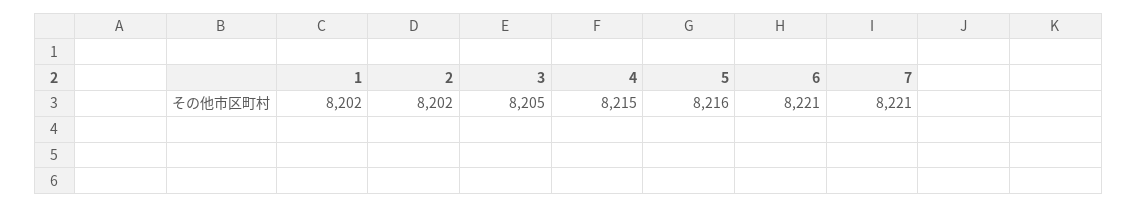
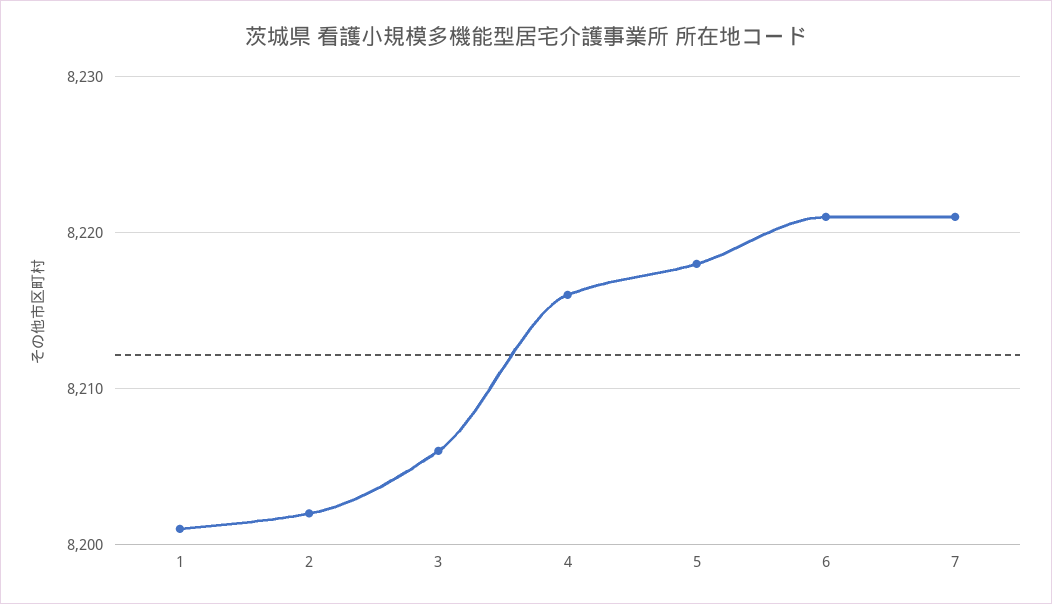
1: 8202 -> 8201
3: 8205 -> 8206
4: 8215 -> 8216
5: 8216 -> 8218

